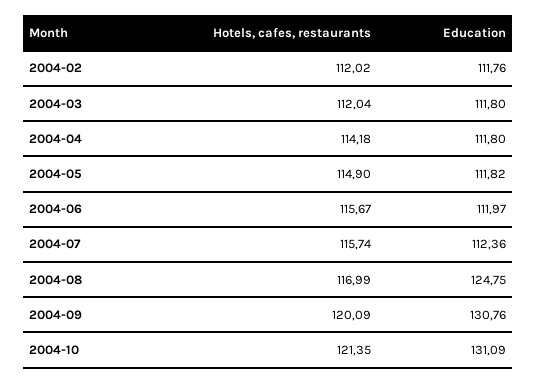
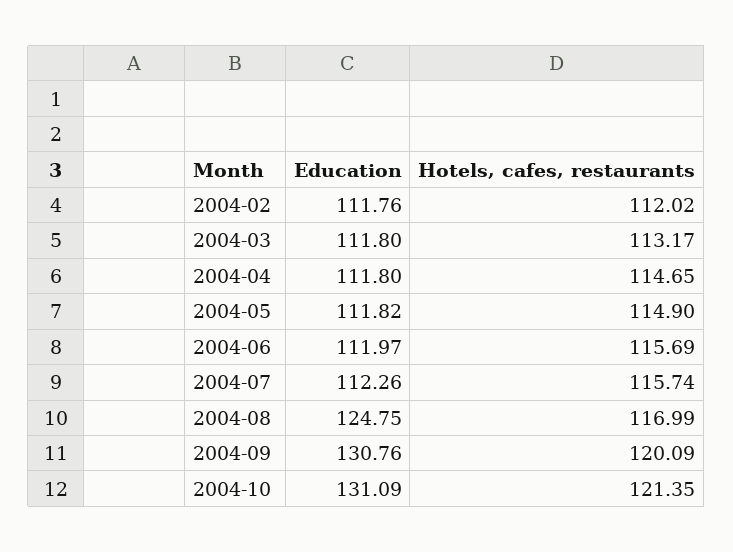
Hotels, cafes, restaurants, 2004-03: 112.04 -> 113.17
Hotels, cafes, restaurants, 2004-04: 114.18 -> 114.65
Hotels, cafes, restaurants, 2004-06: 115.67 -> 115.69
Education, 2004-07: 112.36 -> 112.26

